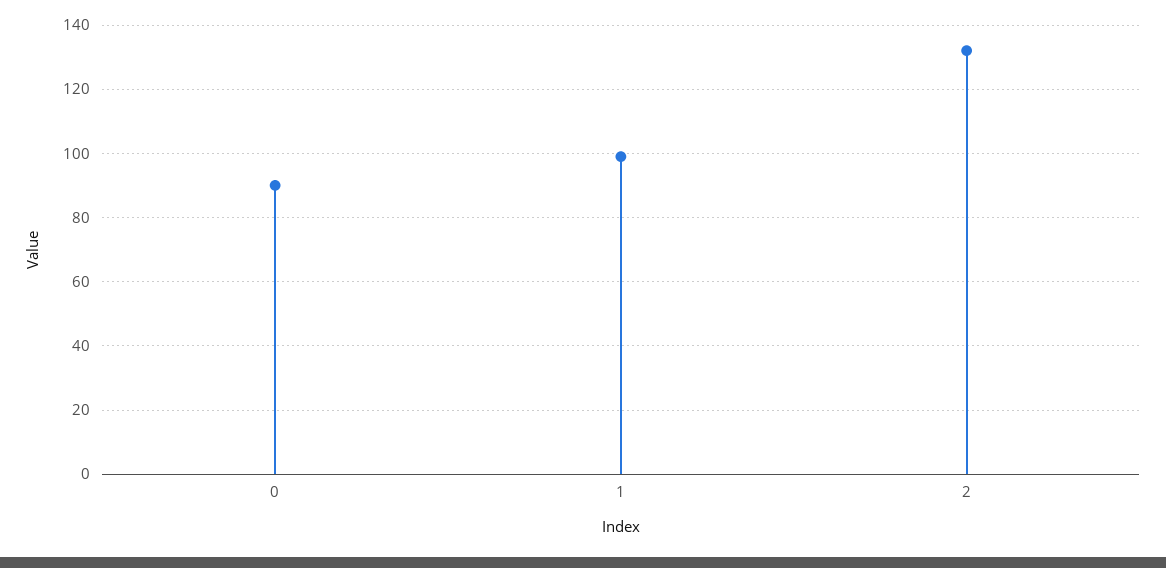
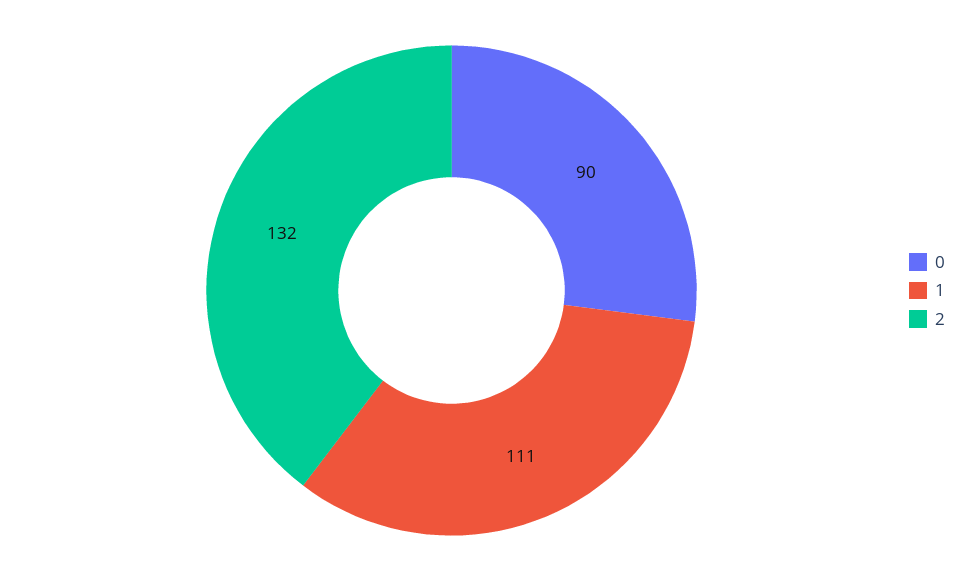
1: 100 -> 111

